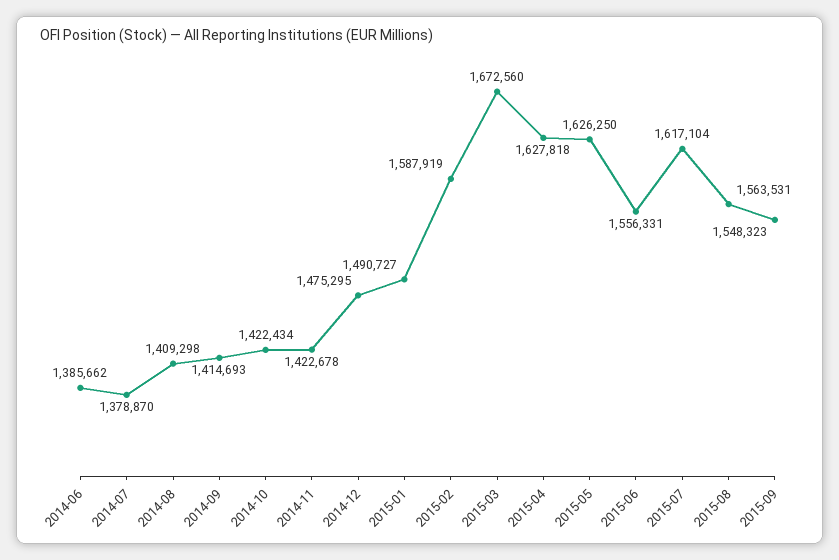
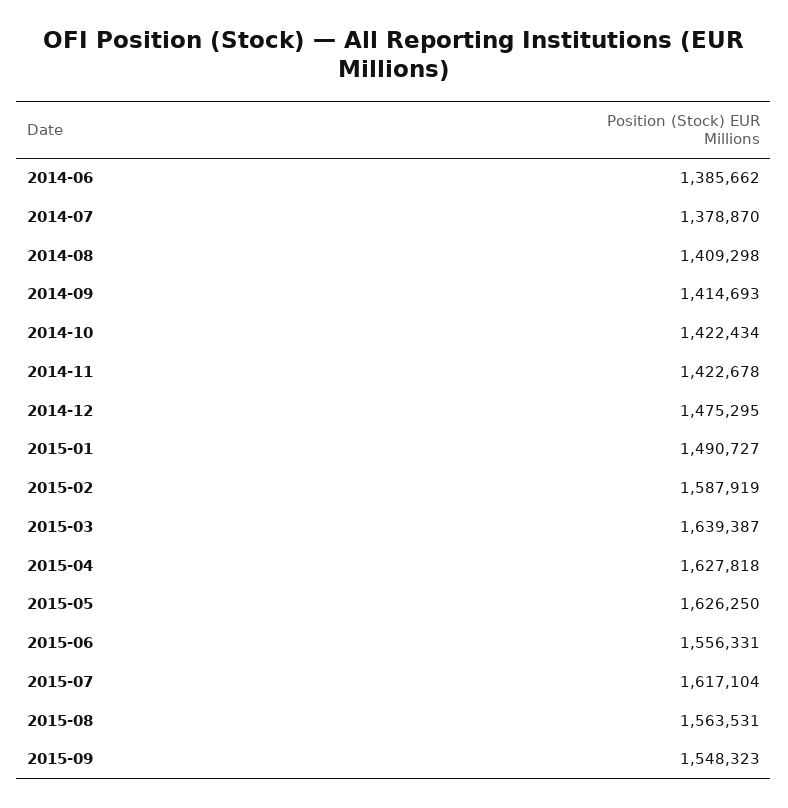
2015-03: 1672560 -> 1639387

